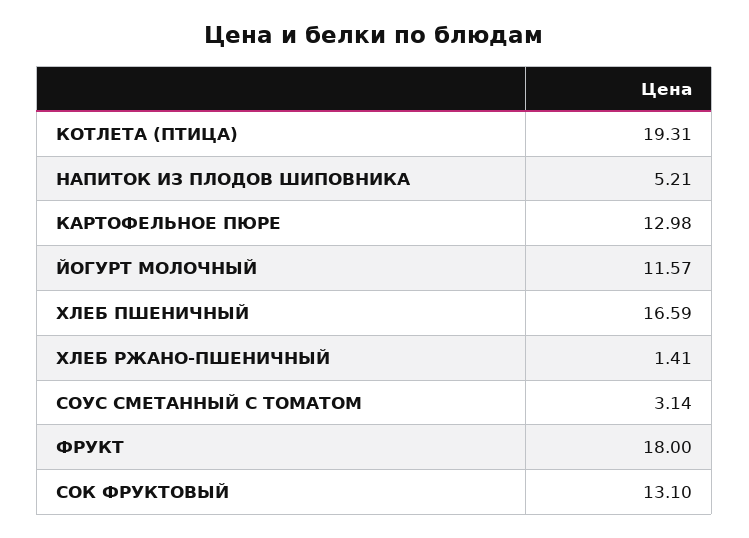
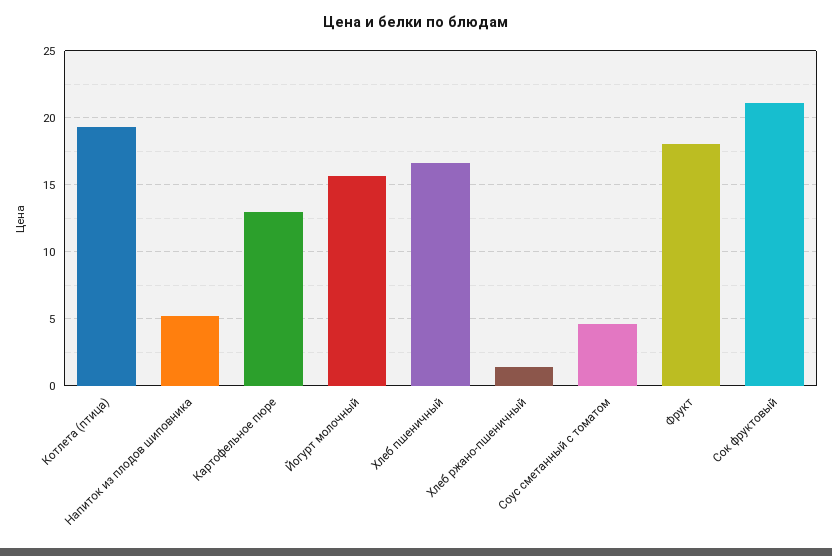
ЙОГУРТ МОЛОЧНЫЙ: 11.57 -> 15.5
СОУС СМЕТАННЫЙ С ТОМАТОМ: 3.14 -> 4.5
СОК ФРУКТОВЫЙ: 13.1 -> 21

